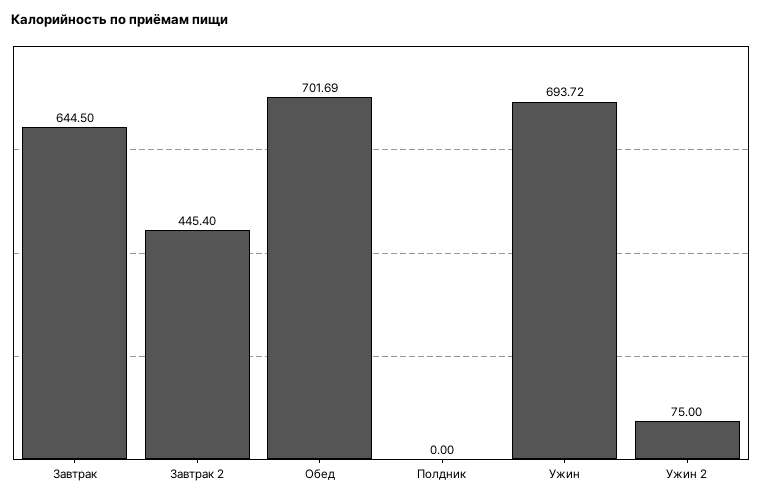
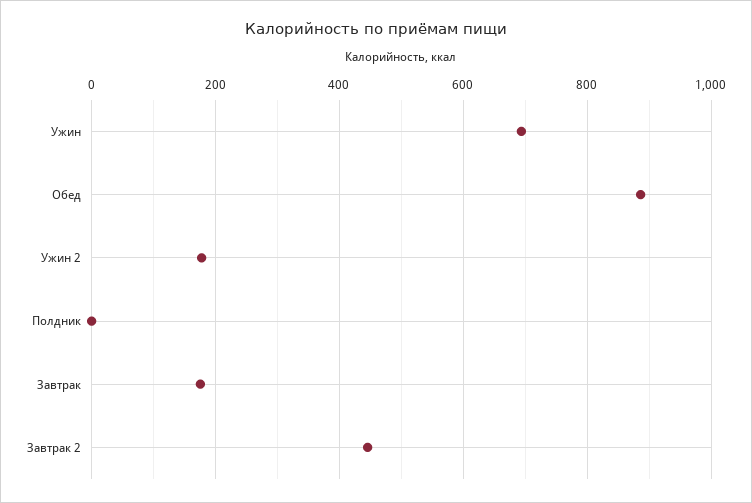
Завтрак: 644.5 -> 180
Обед: 701.69 -> 880
Ужин 2: 75 -> 180

